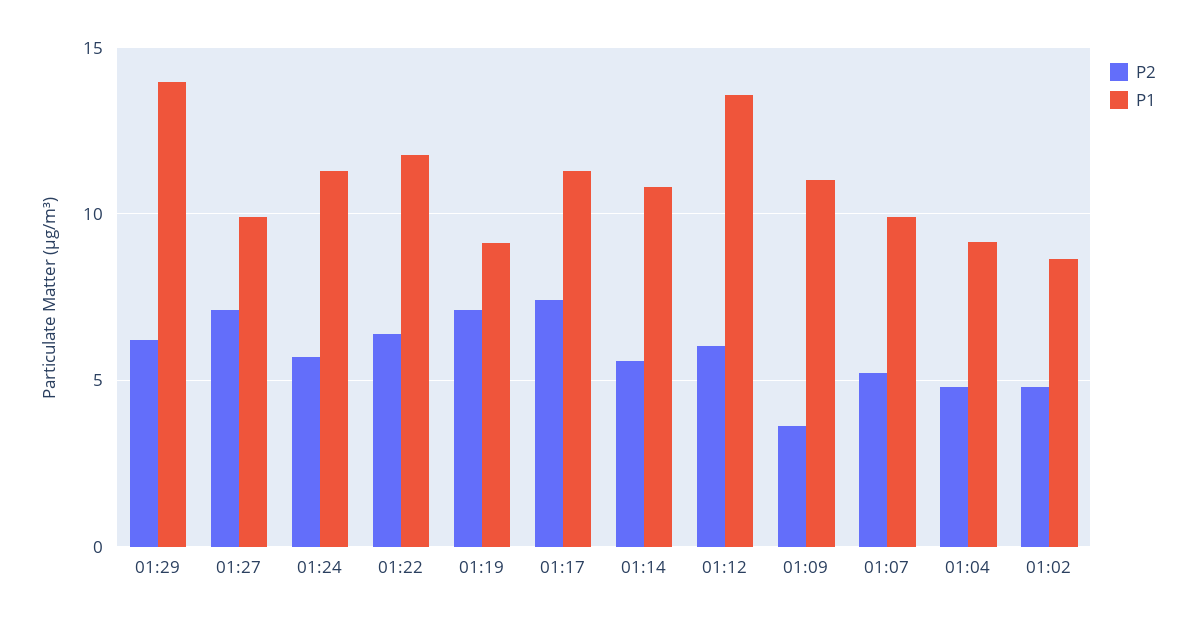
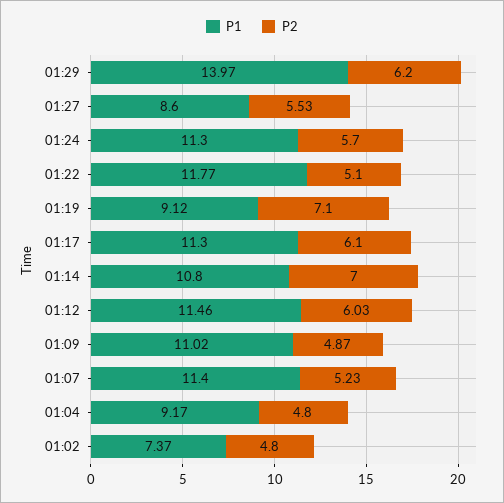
P2, 01:27: 7 -> 5.53
P1, 01:27: 10 -> 8.6
P2, 01:22: 6.5 -> 5.1
P2, 01:17: 7.5 -> 6.1
P2, 01:14: 5.5 -> 7
P1, 01:12: 13.5 -> 11.46
P2, 01:09: 3.5 -> 4.87
P1, 01:07: 10 -> 11.4
P1, 01:02: 8.5 -> 7.37

